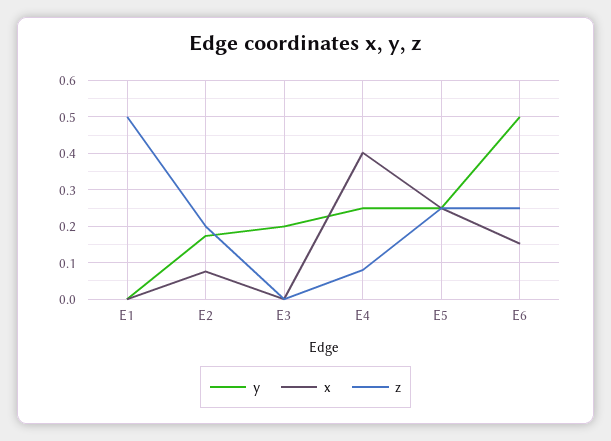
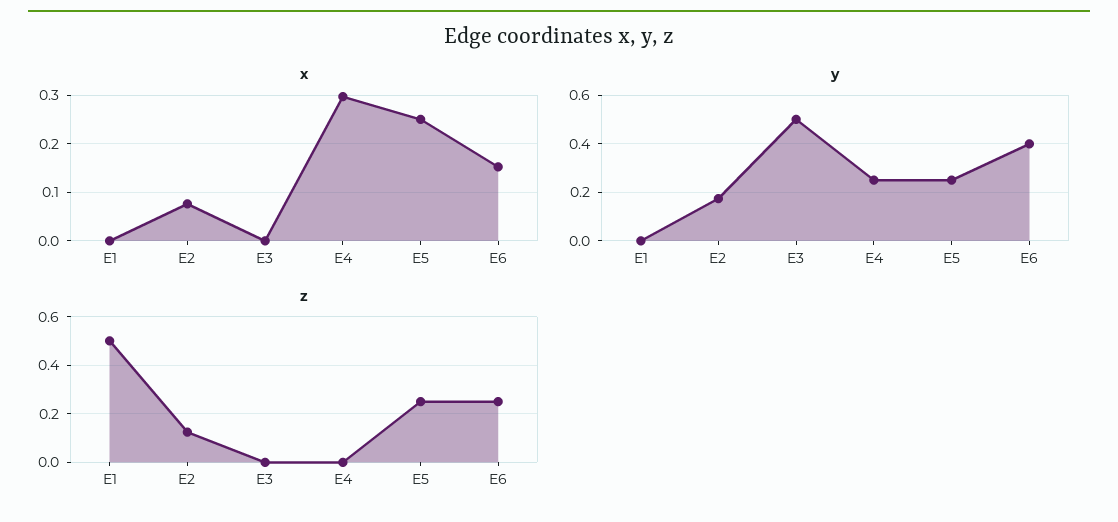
z, E2: 0.2 -> 0.125
y, E3: 0.2 -> 0.5
x, E4: 0.4 -> 0.3
z, E4: 0.08 -> 0
y, E6: 0.5 -> 0.4

